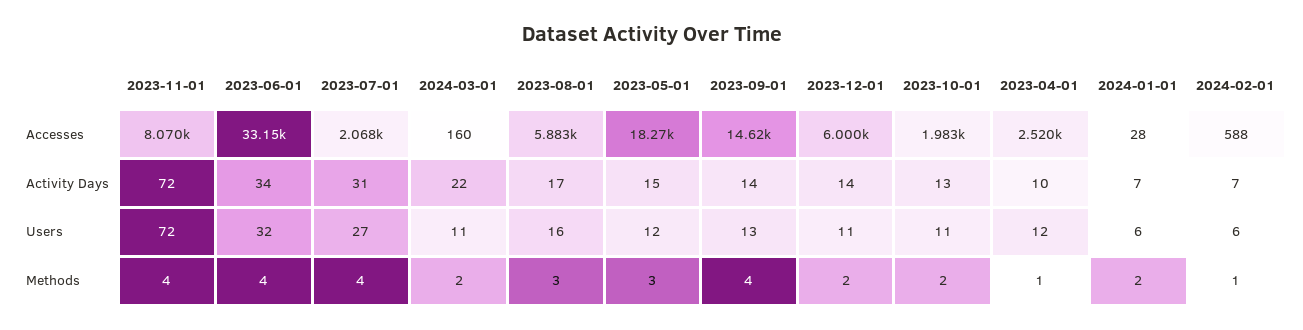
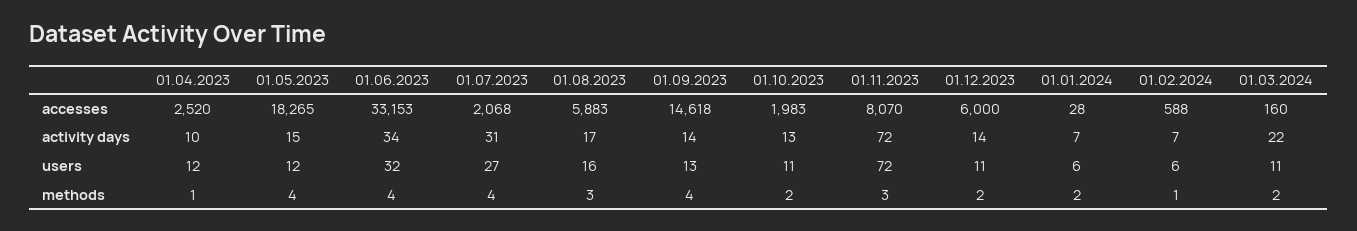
2023-11-01, Methods: 4 -> 3
2023-05-01, Methods: 3 -> 4

